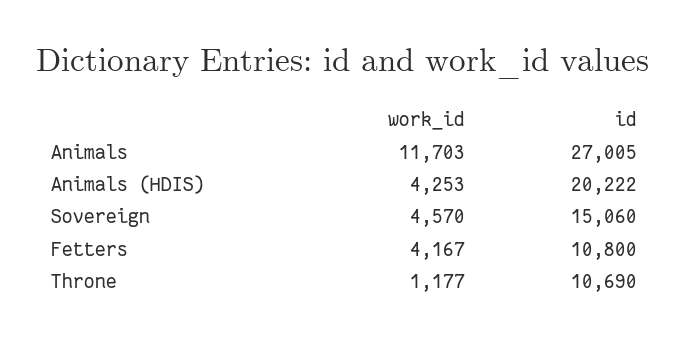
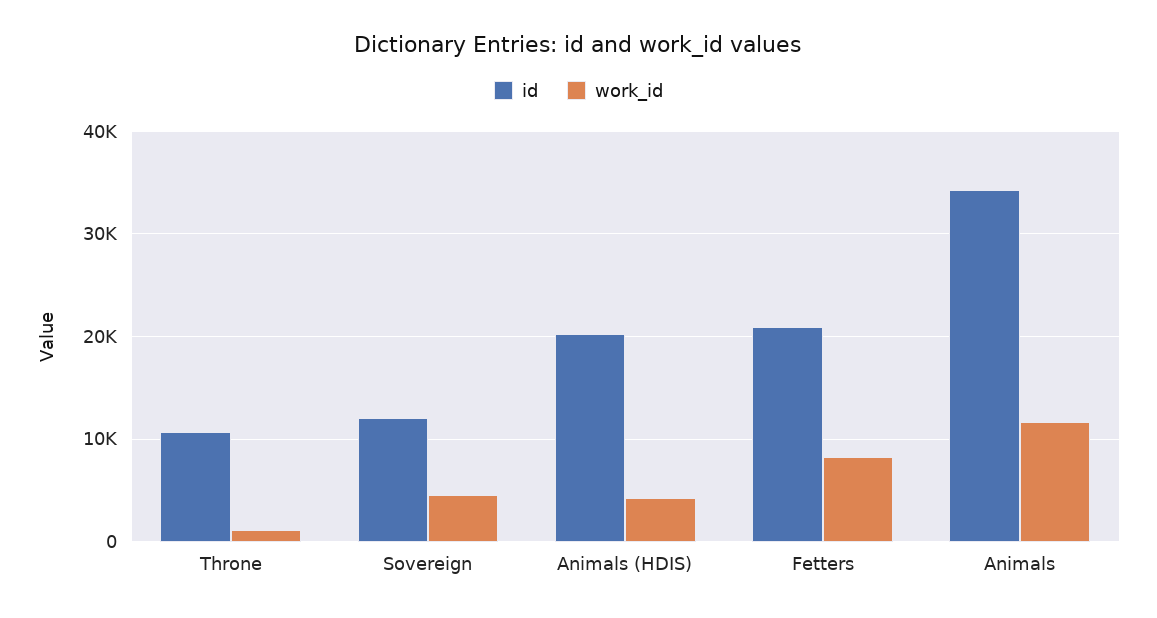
id, Animals: 27005 -> 34000
id, Sovereign: 15060 -> 12000
work_id, Fetters: 4167 -> 8000
id, Fetters: 10800 -> 21000

